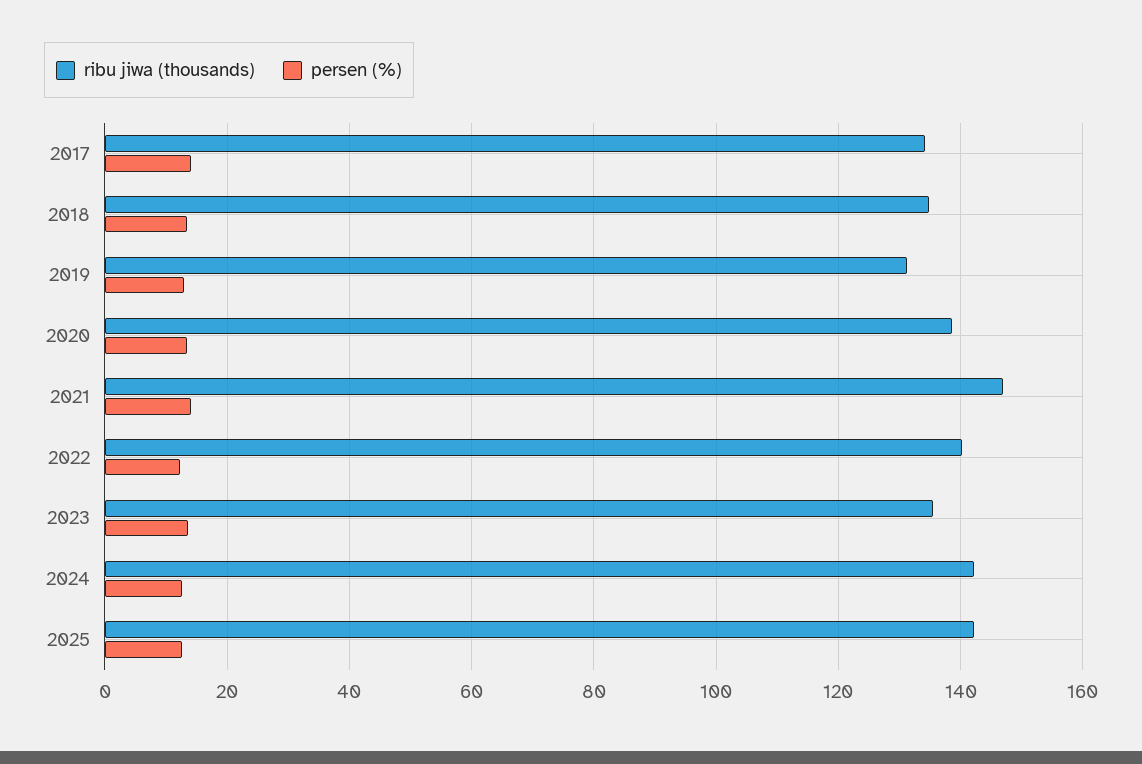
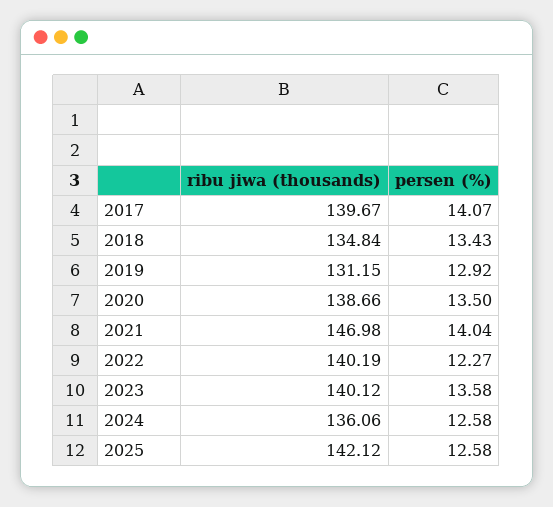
ribu jiwa (thousands), 2017: 134 -> 139.67
ribu jiwa (thousands), 2023: 136 -> 140.12
ribu jiwa (thousands), 2024: 142 -> 136.06

